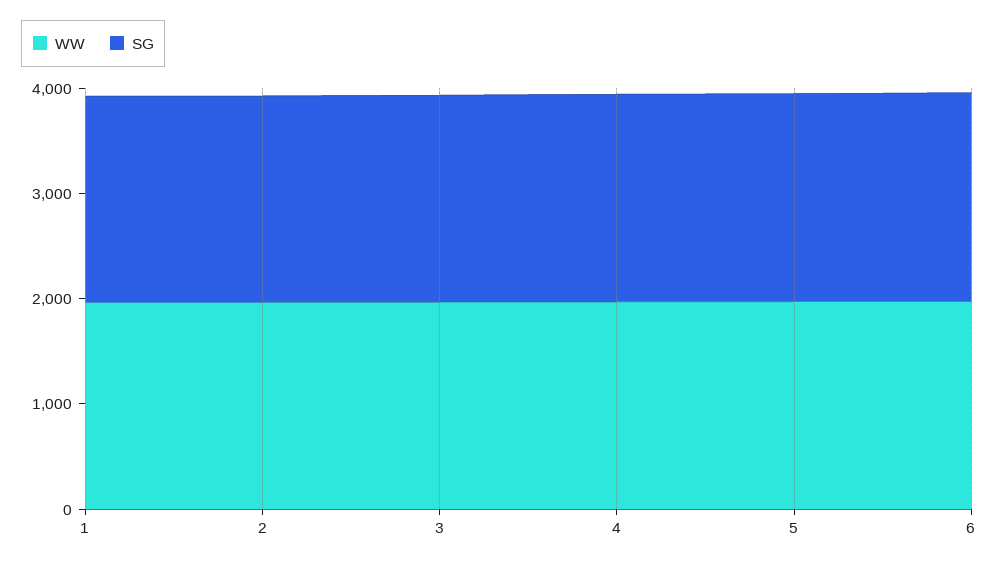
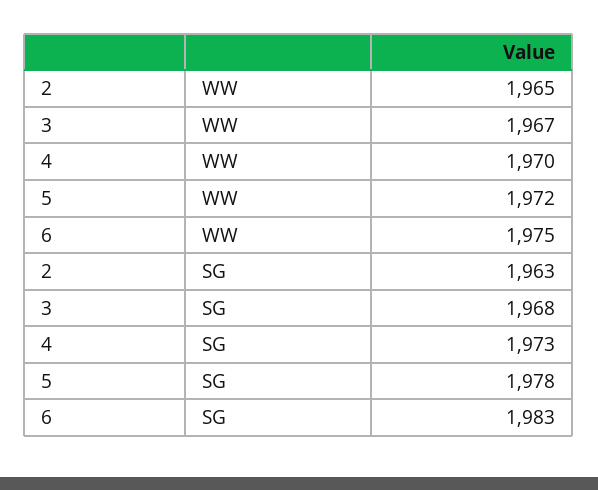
WW, 1: 2000 -> none
SG, 1: 2000 -> none

